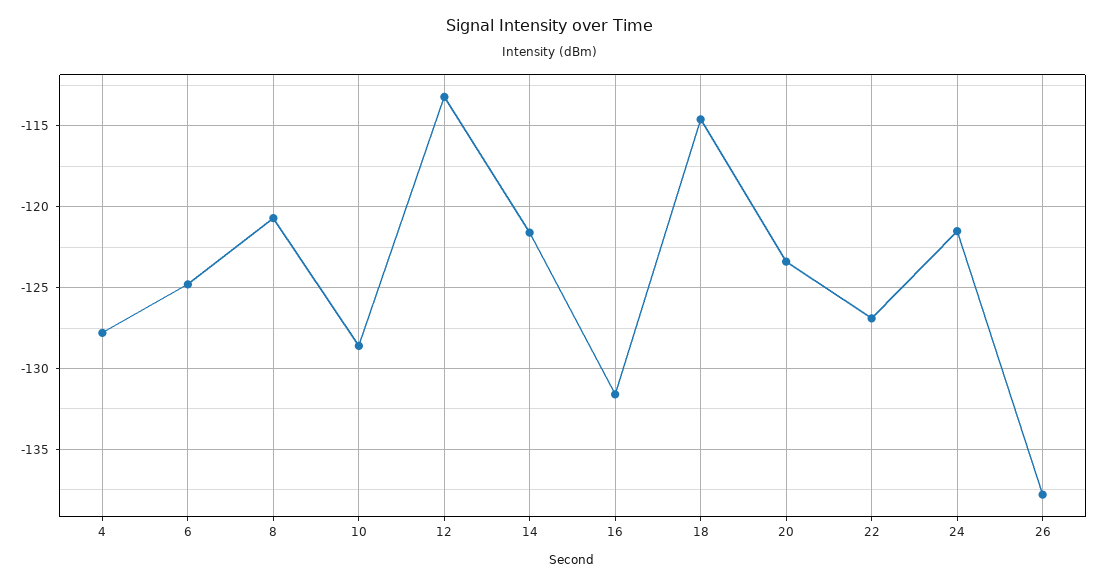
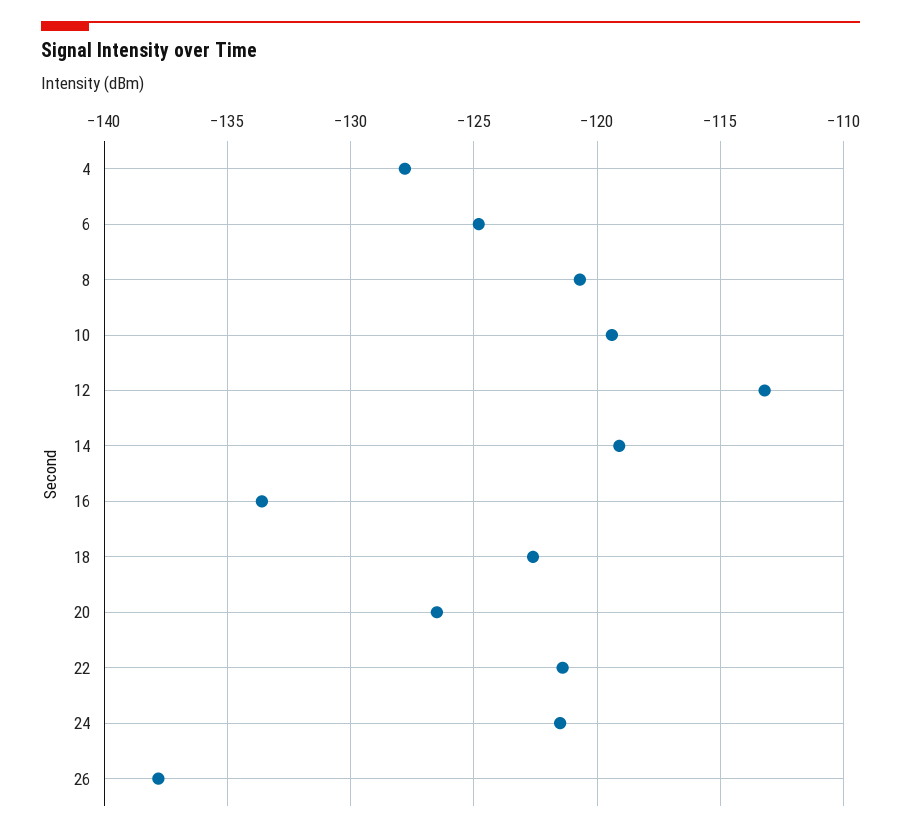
10: -128.5 -> -119.5
14: -121.5 -> -119
16: -131.5 -> -133.5
18: -114.5 -> -122.5
20: -123.5 -> -126.5
22: -127 -> -121.5

